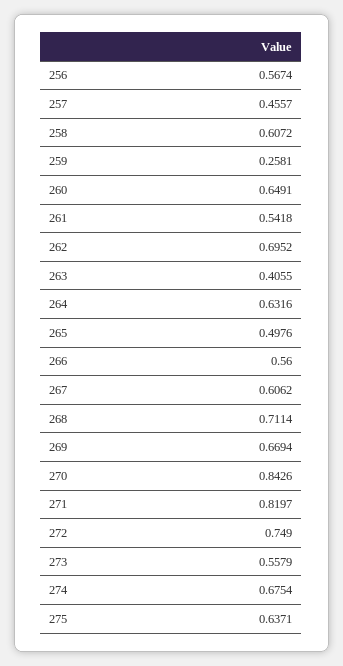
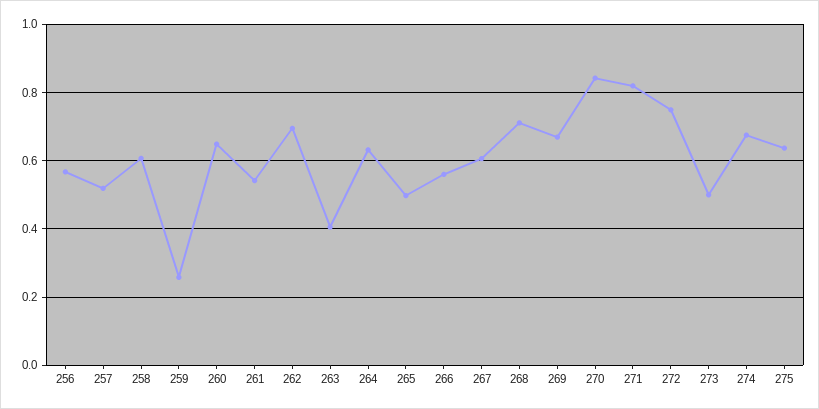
257: 0.4557 -> 0.52
273: 0.5579 -> 0.5

